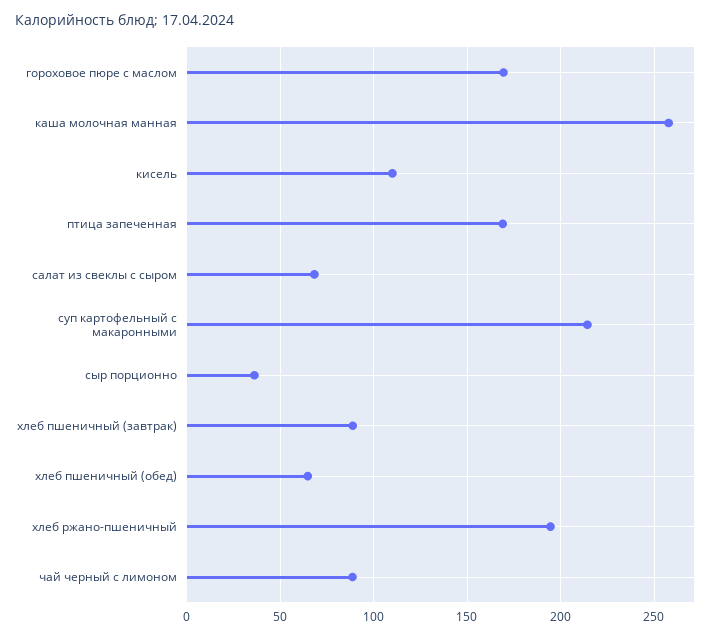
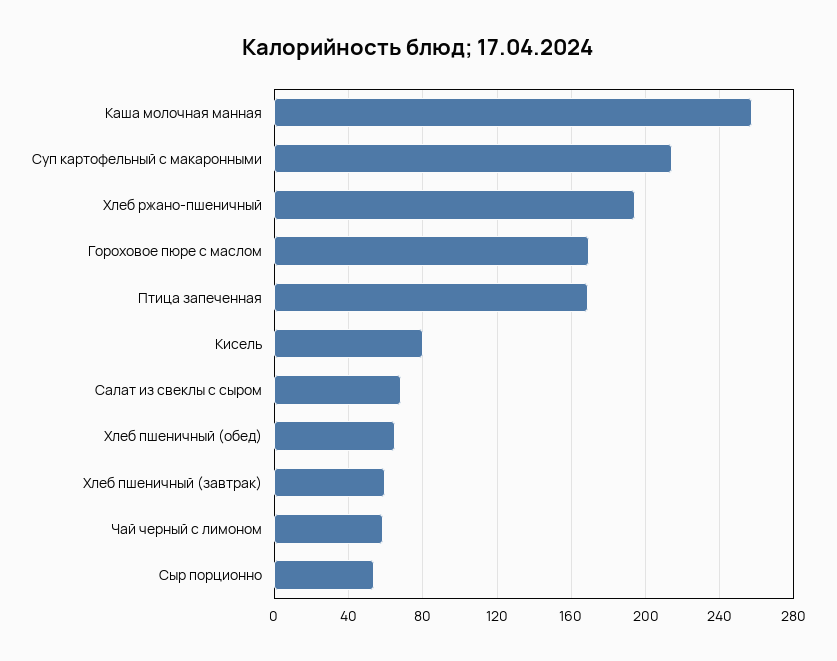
кисель: 110 -> 80
сыр порционно: 35 -> 55
хлеб пшеничный (завтрак): 90 -> 60
чай черный с лимоном: 90 -> 60

